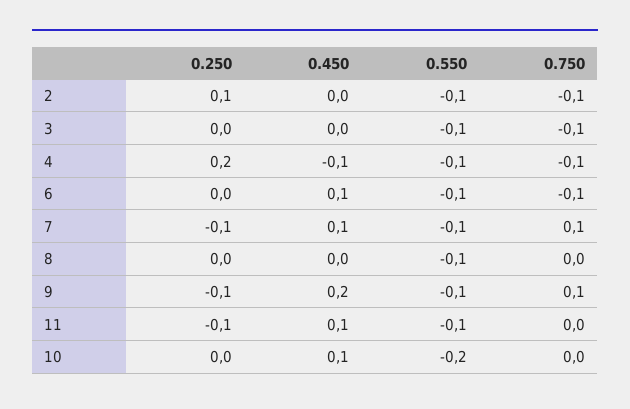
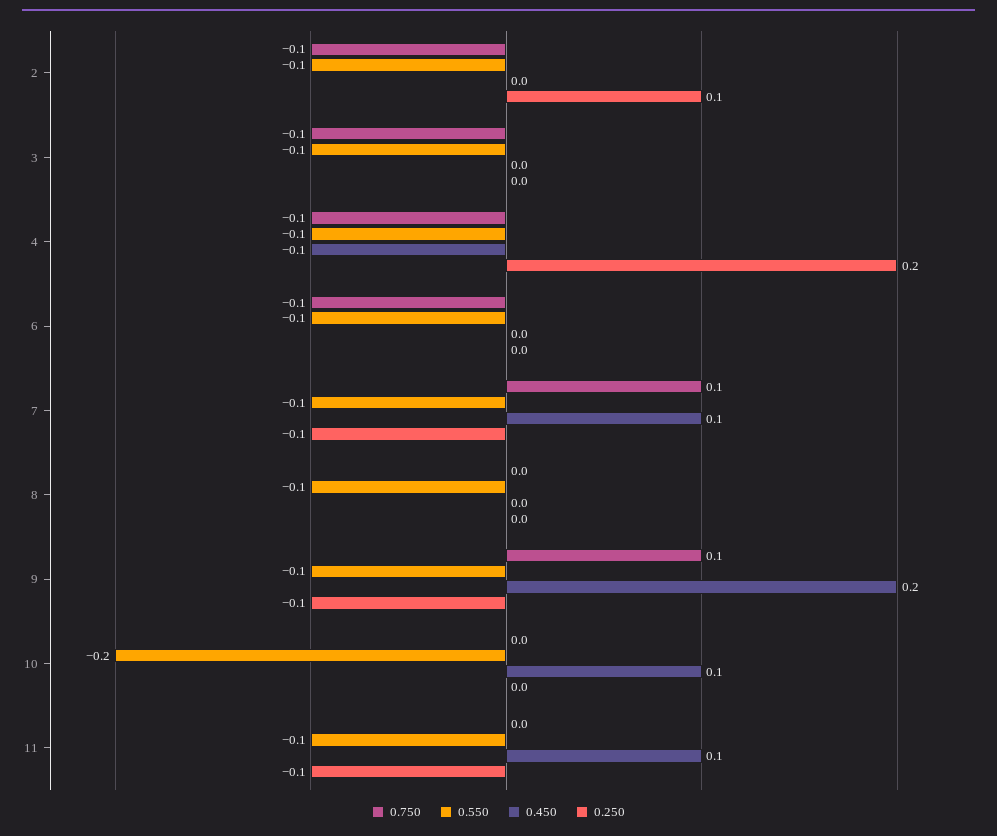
0.450, 6: 0.1 -> 0

